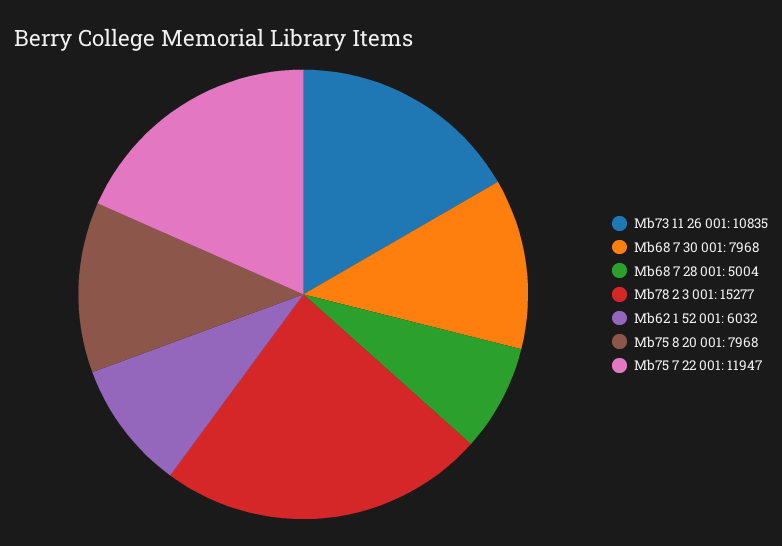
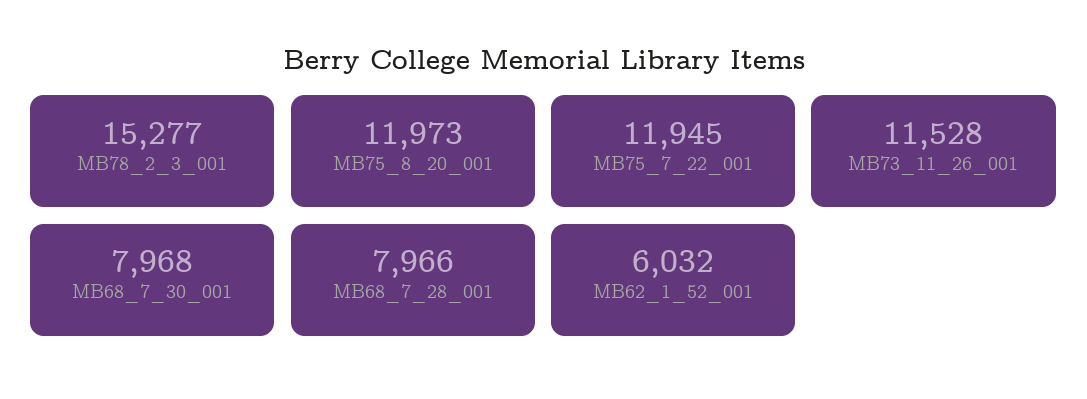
Mb73 11 26 001: 10835 -> 11528
Mb68 7 28 001: 5004 -> 7966
Mb75 8 20 001: 7968 -> 11973
Mb75 7 22 001: 11947 -> 11945

